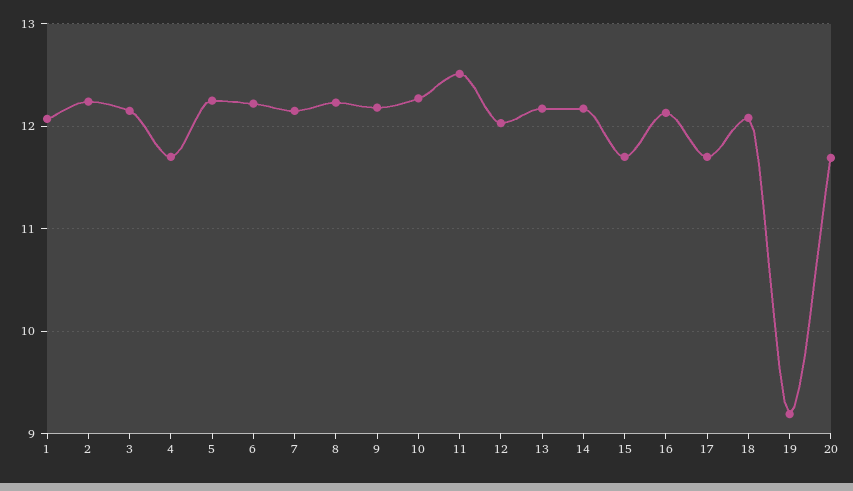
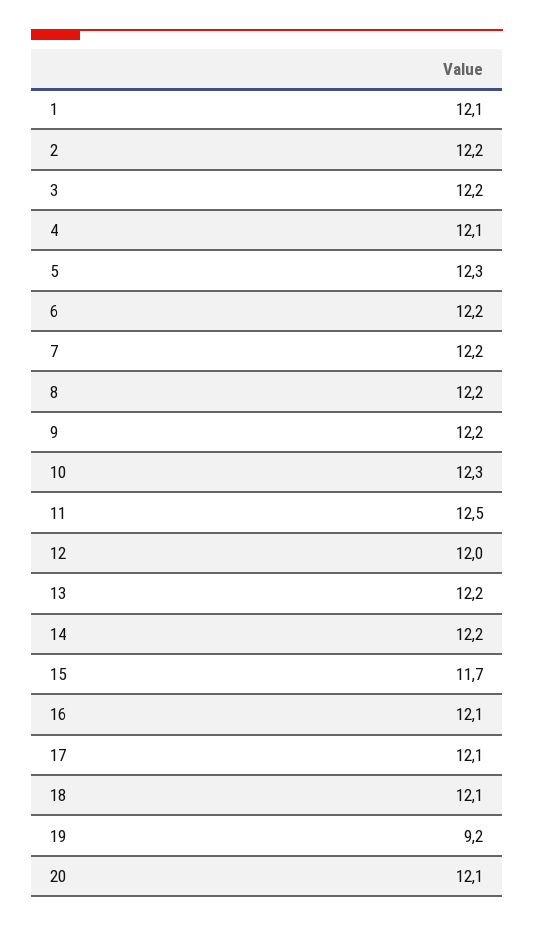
4: 11.7 -> 12.1
17: 11.7 -> 12.1
20: 11.7 -> 12.1

